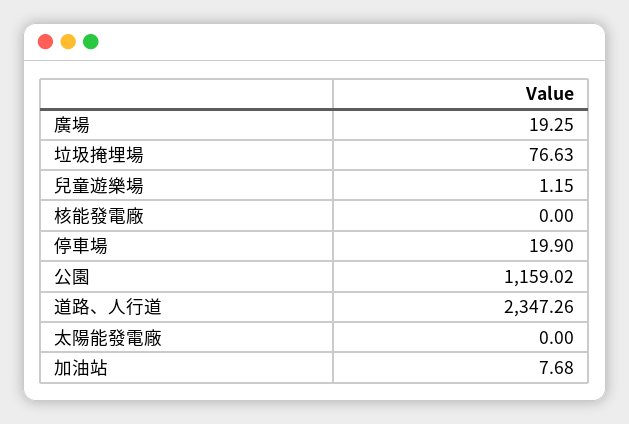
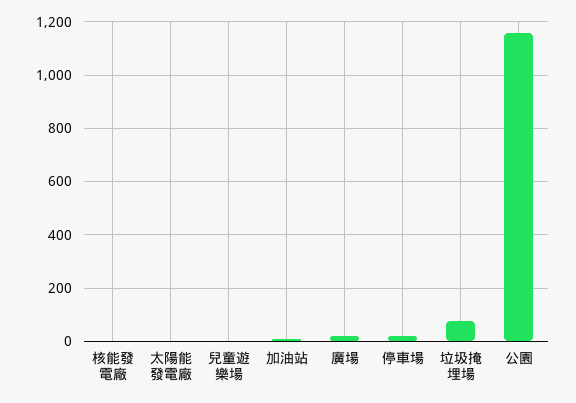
道路、人行道: 2347.26 -> none

